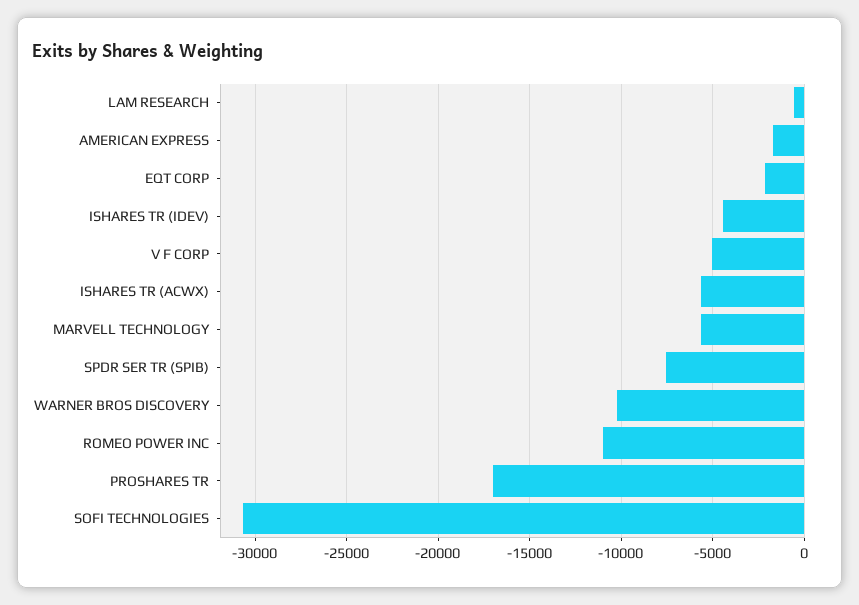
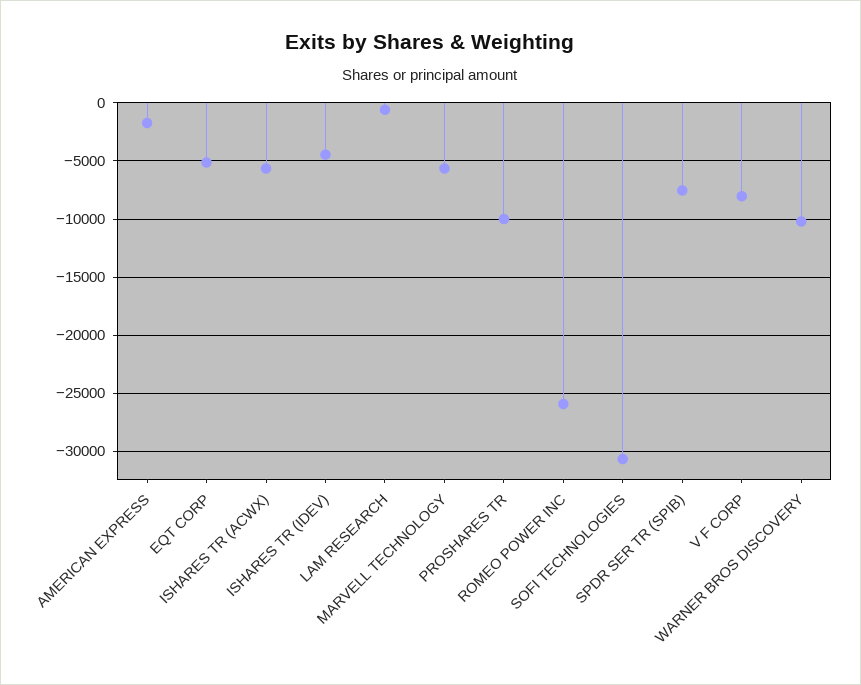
EQT CORP: -2000 -> -5000
V F CORP: -5000 -> -8000
ROMEO POWER INC: -11000 -> -26000
PROSHARES TR: -17000 -> -10000

